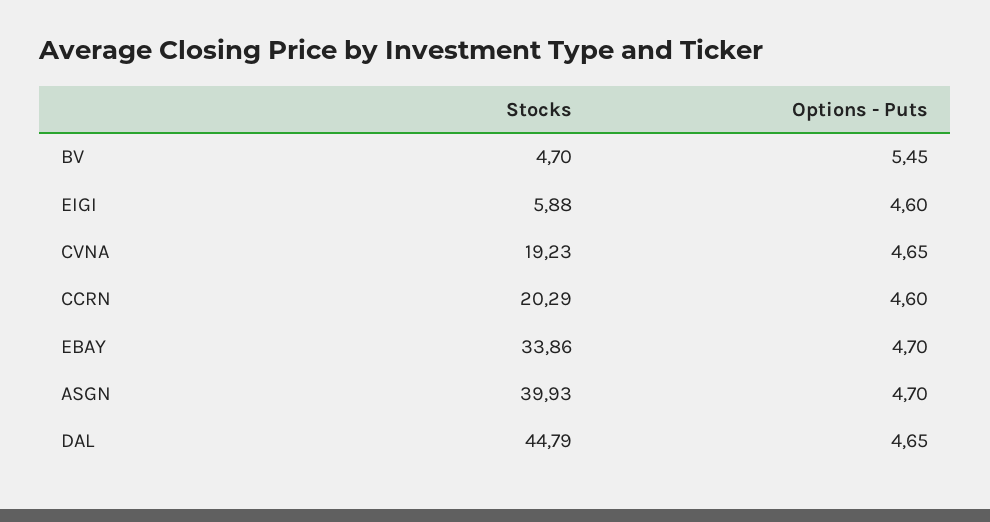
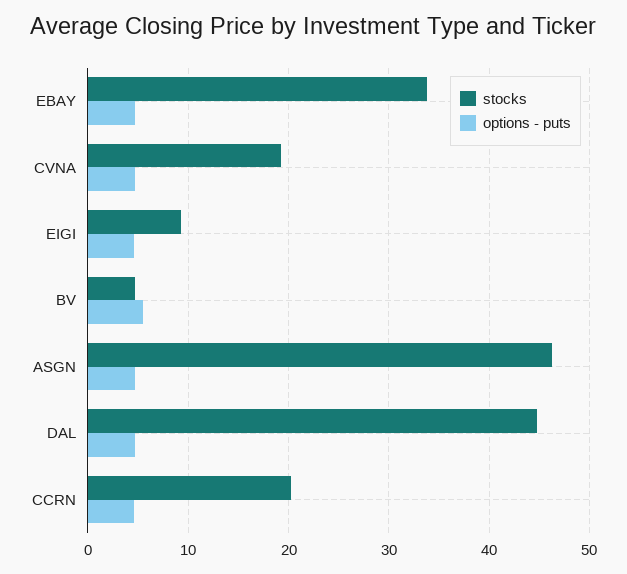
Stocks, EIGI: 5.88 -> 9
Stocks, ASGN: 39.93 -> 46

